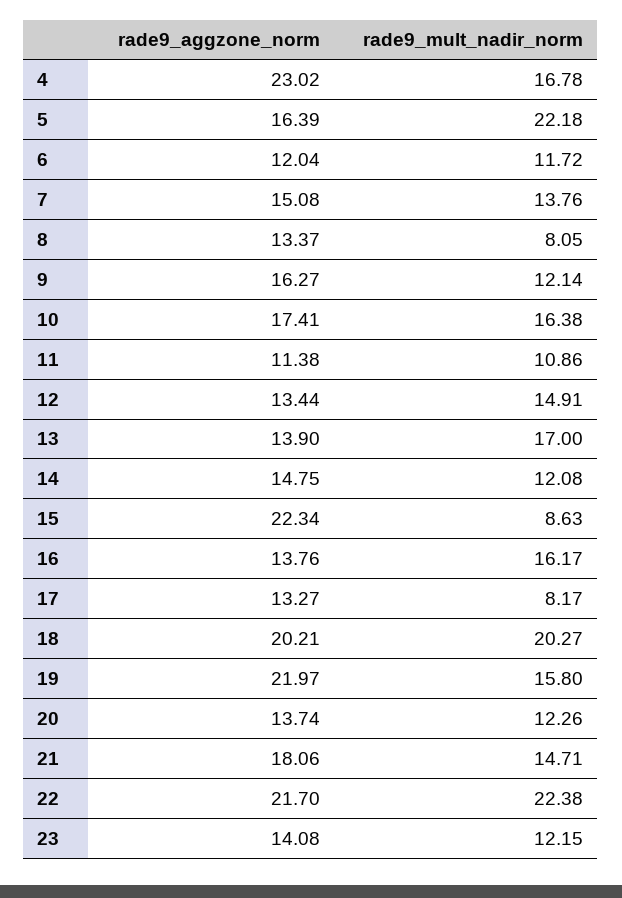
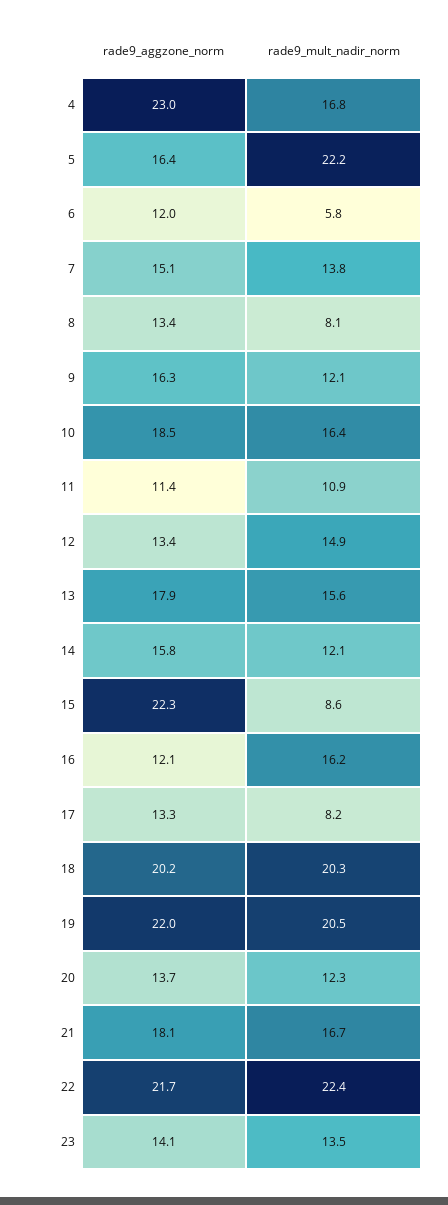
rade9_mult_nadir_norm, 6: 11.72 -> 5.8
rade9_aggzone_norm, 10: 17.41 -> 18.5
rade9_aggzone_norm, 13: 13.9 -> 17.9
rade9_mult_nadir_norm, 13: 17 -> 15.6
rade9_aggzone_norm, 14: 14.75 -> 15.8
rade9_aggzone_norm, 16: 13.76 -> 12.1
rade9_mult_nadir_norm, 19: 15.8 -> 20.5
rade9_mult_nadir_norm, 21: 14.71 -> 16.7
rade9_mult_nadir_norm, 23: 12.15 -> 13.5

